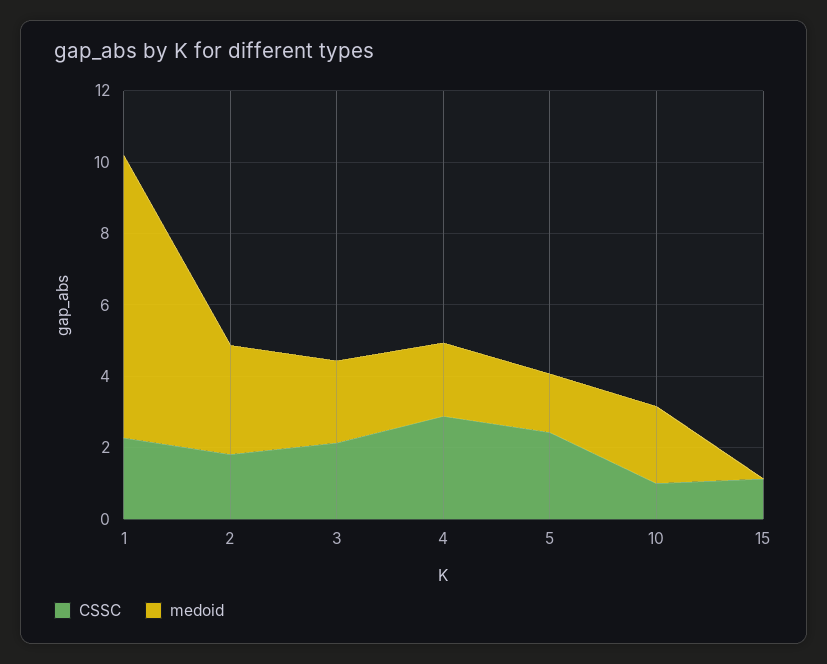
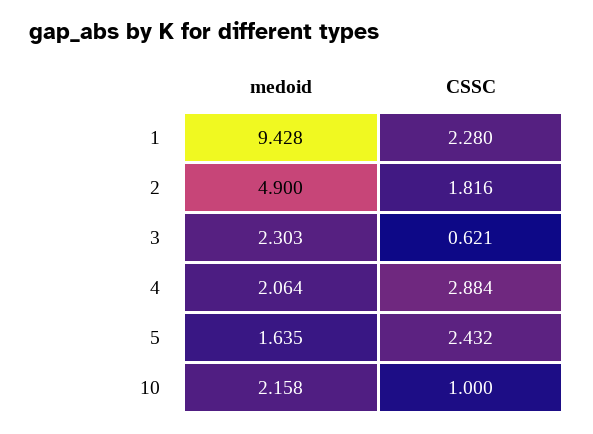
medoid, 1: 8 -> 9.428
medoid, 2: 3 -> 4.9
CSSC, 3: 2 -> 0.621
CSSC, 15: 1 -> none
medoid, 15: 0 -> none

